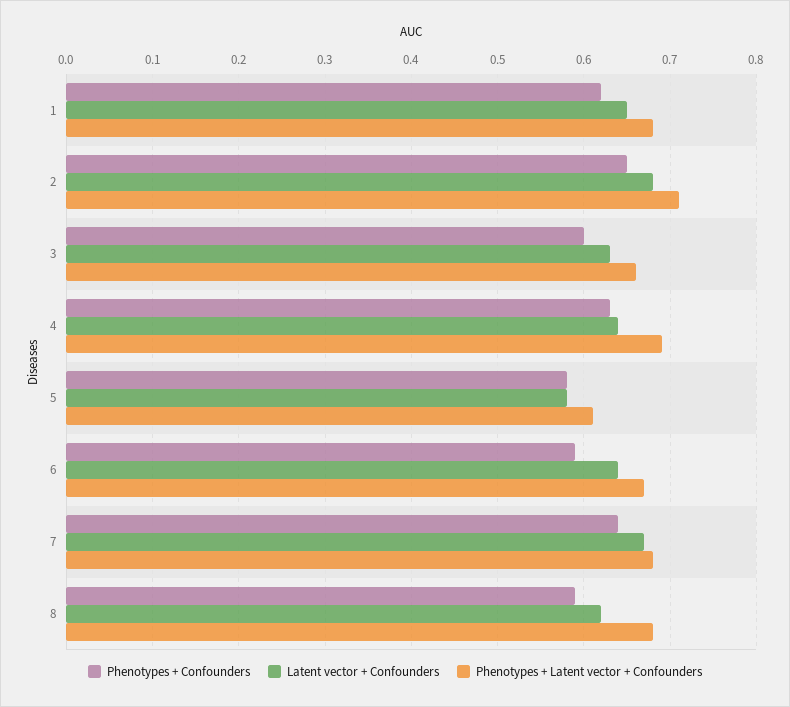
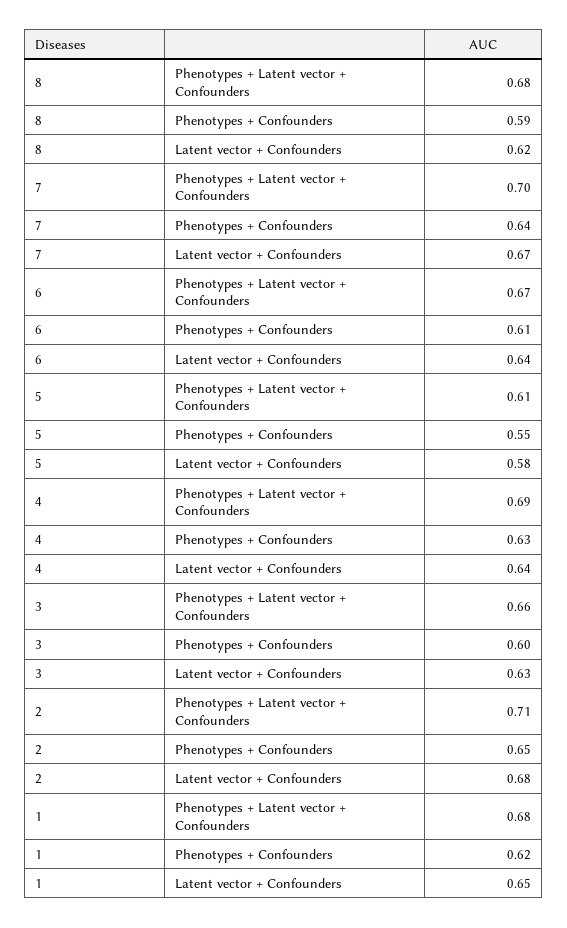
Phenotypes + Confounders, 5: 0.58 -> 0.55
Phenotypes + Confounders, 6: 0.59 -> 0.61
Phenotypes + Latent vector + Confounders, 7: 0.68 -> 0.7

